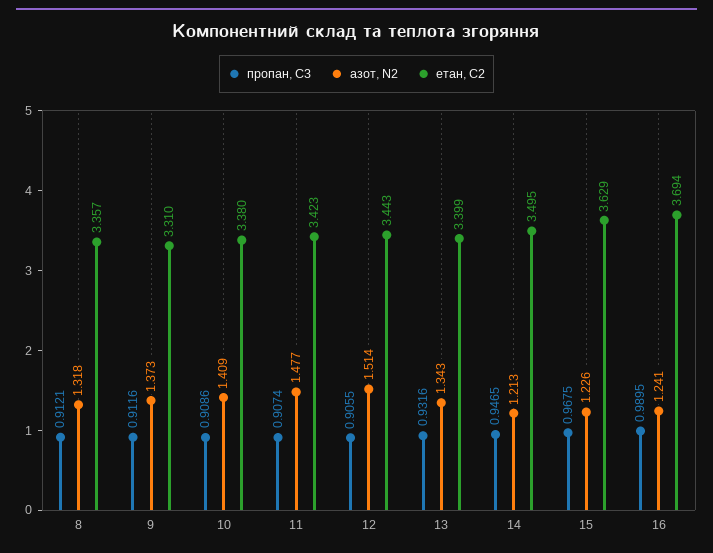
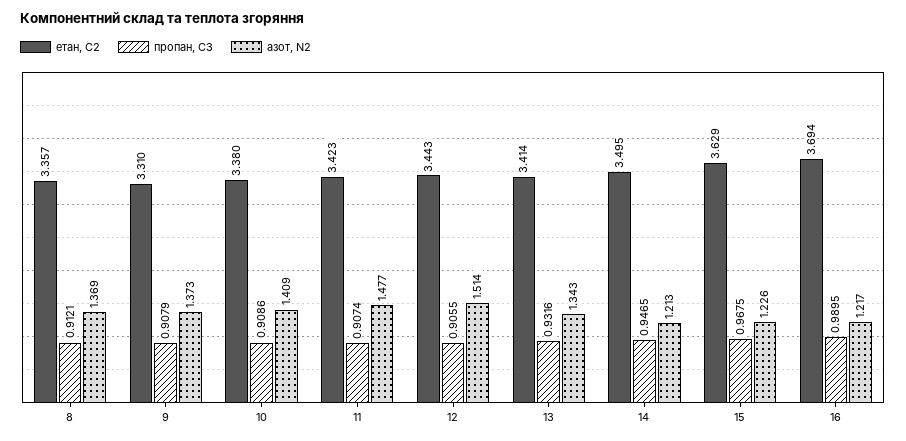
азот, N2, 8: 1.318 -> 1.369
пропан, С3, 9: 0.9116 -> 0.9079
етан, С2, 13: 3.399 -> 3.414
азот, N2, 16: 1.241 -> 1.217

